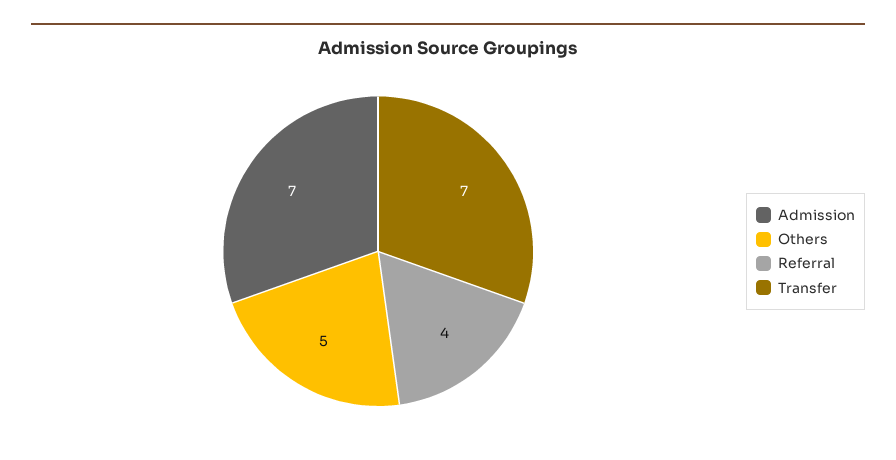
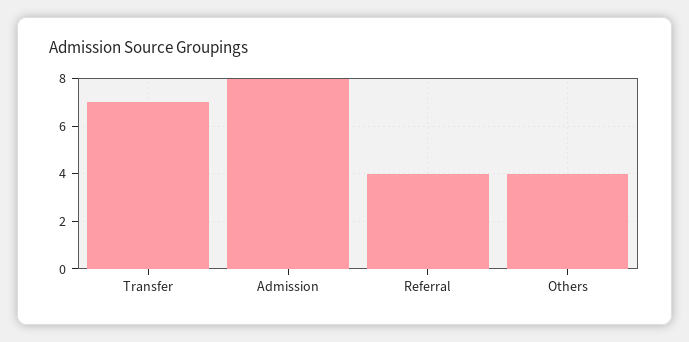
Admission: 7 -> 8
Others: 5 -> 4

